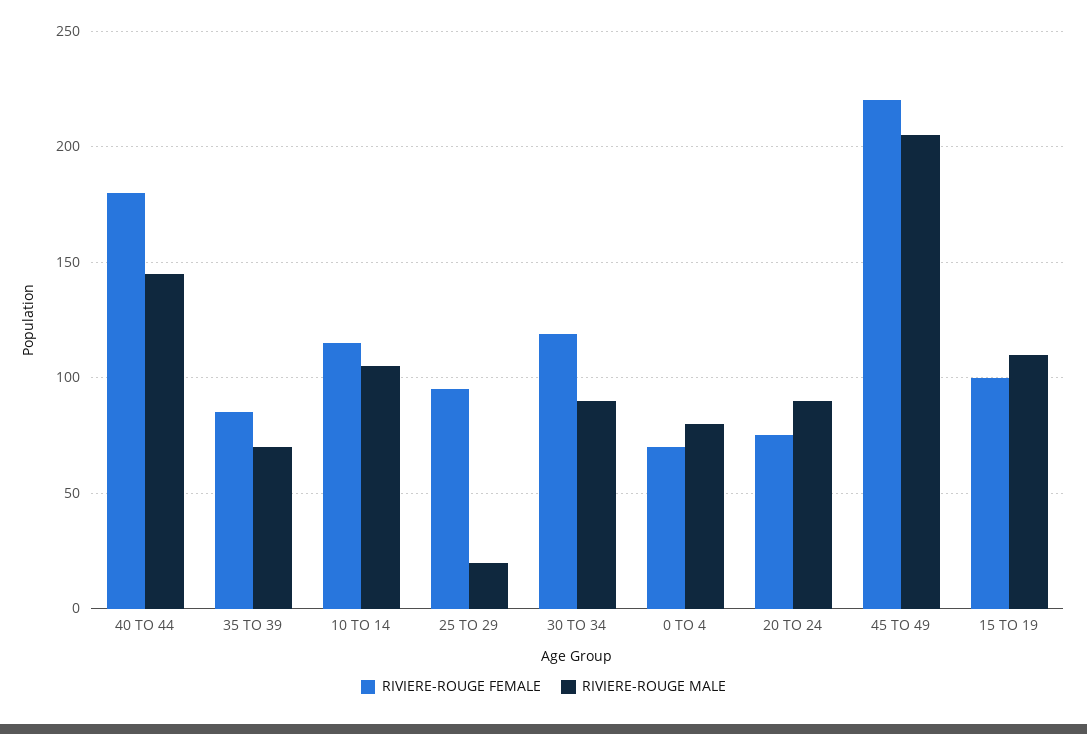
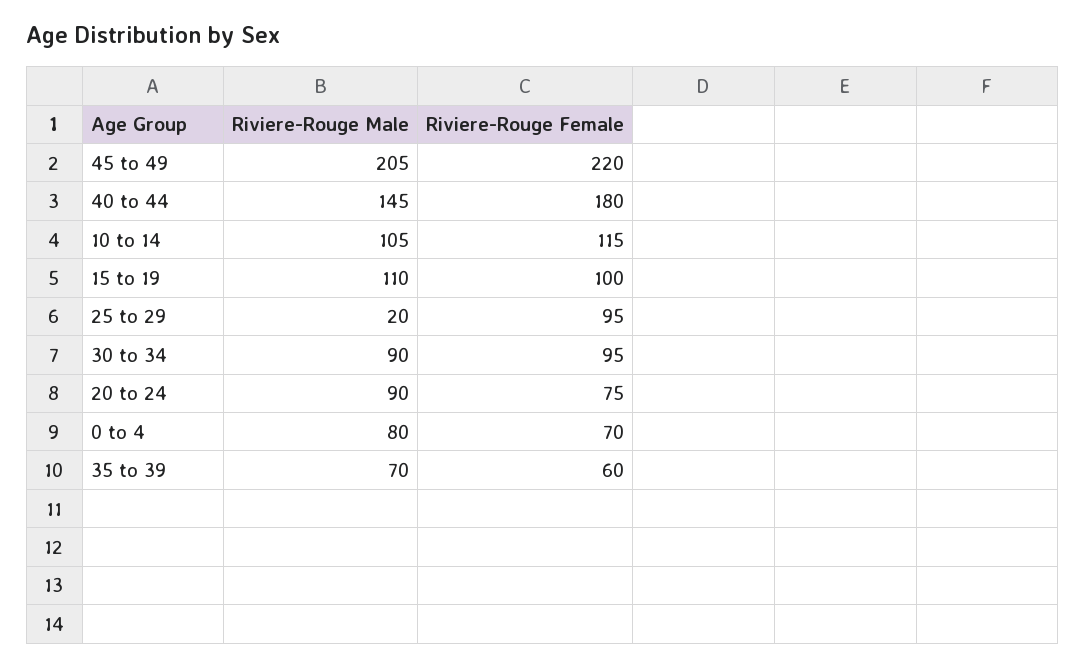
RIVIERE-ROUGE FEMALE, 35 TO 39: 85 -> 60
RIVIERE-ROUGE FEMALE, 30 TO 34: 120 -> 95

